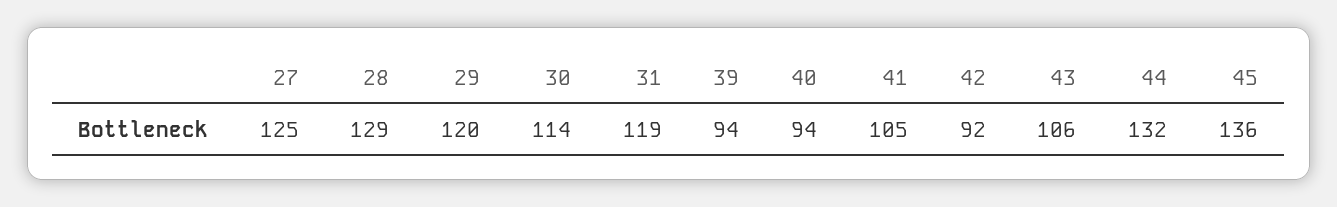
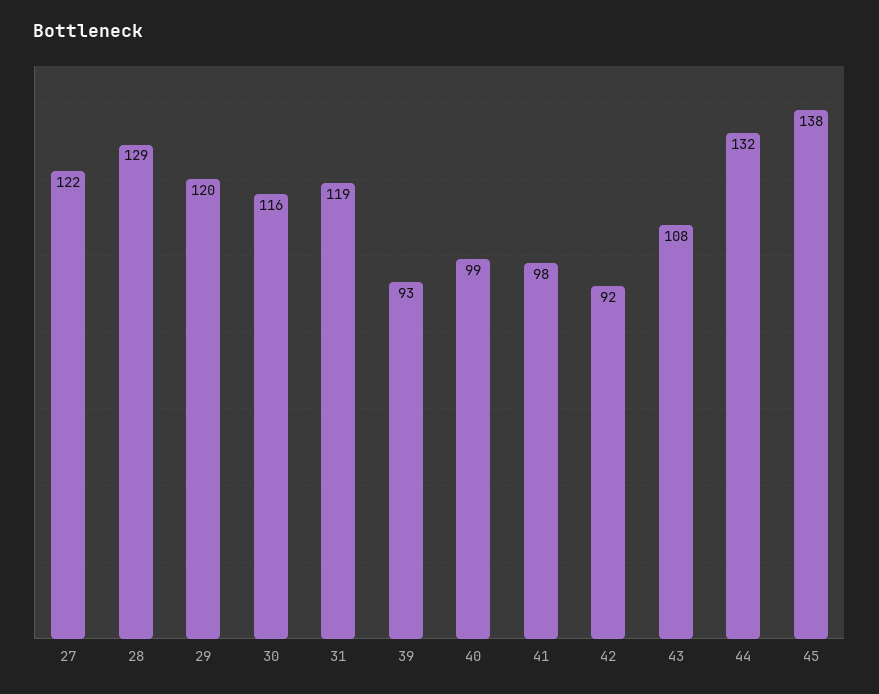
27: 125 -> 122
30: 114 -> 116
39: 94 -> 93
40: 94 -> 99
41: 105 -> 98
43: 106 -> 108
45: 136 -> 138

